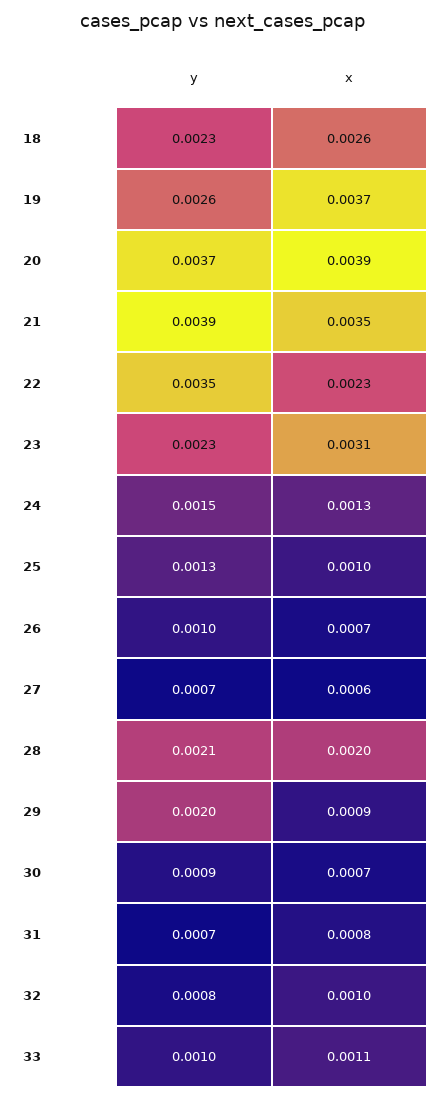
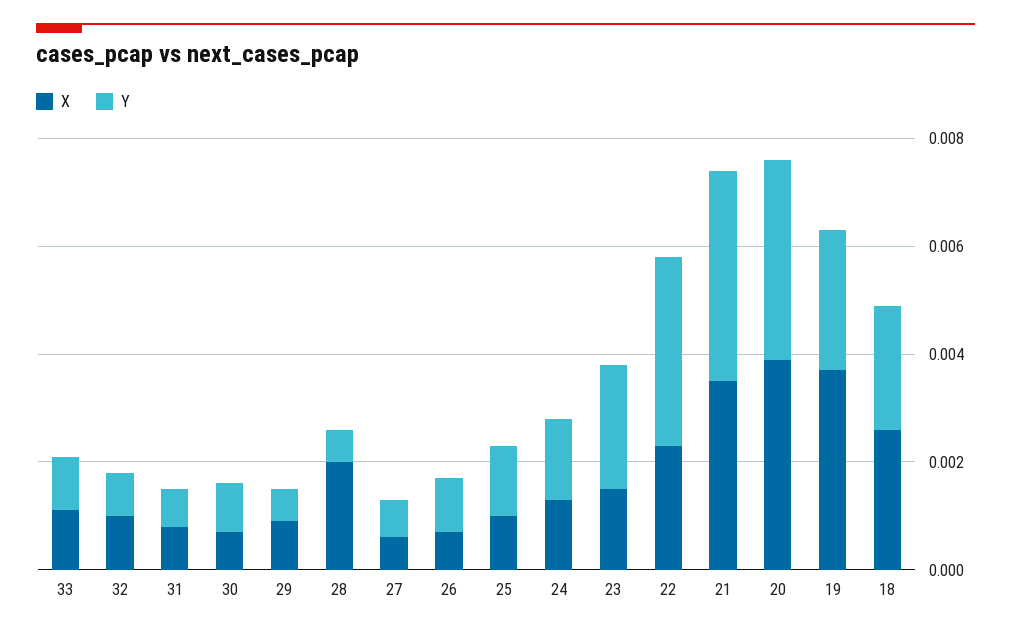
x, 23: 0.0031 -> 0.0015
y, 28: 0.0021 -> 0.0005
y, 29: 0.002 -> 0.0005

